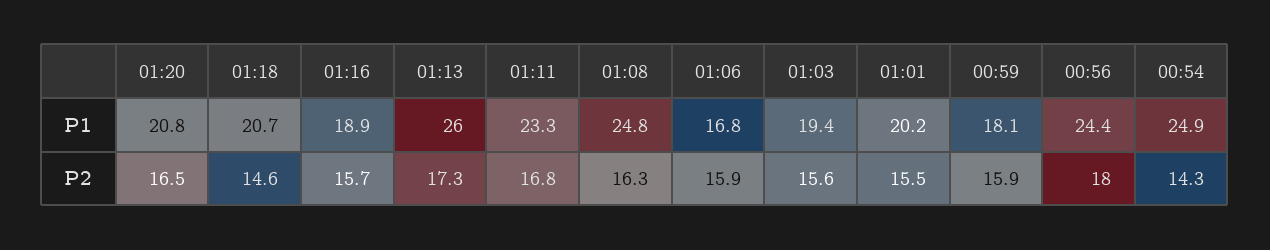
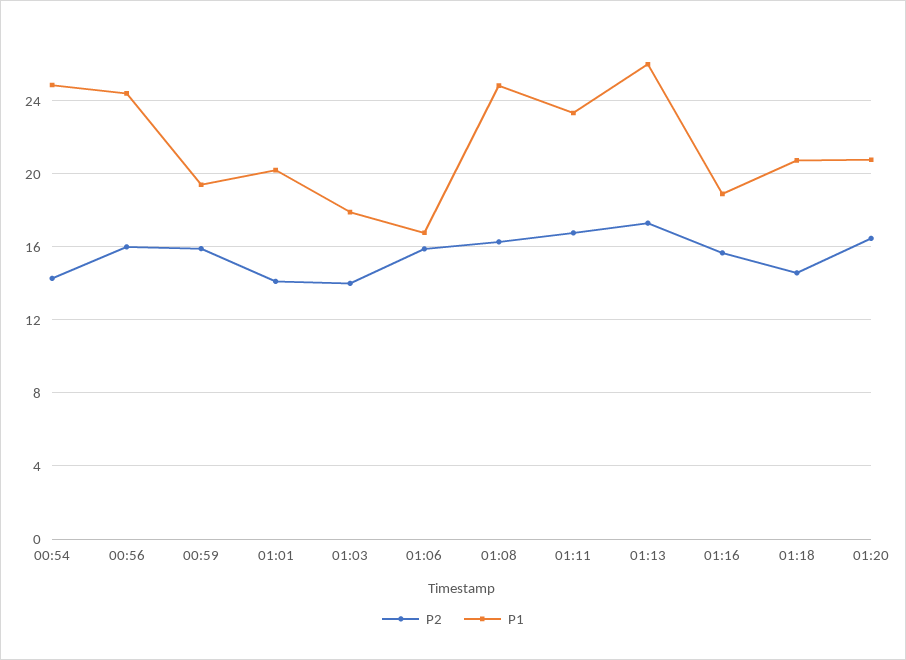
P1, 01:03: 19.4 -> 18
P1, 00:59: 18.1 -> 19.5
P2, 01:03: 15.6 -> 14
P2, 01:01: 15.5 -> 14
P2, 00:56: 18 -> 16

